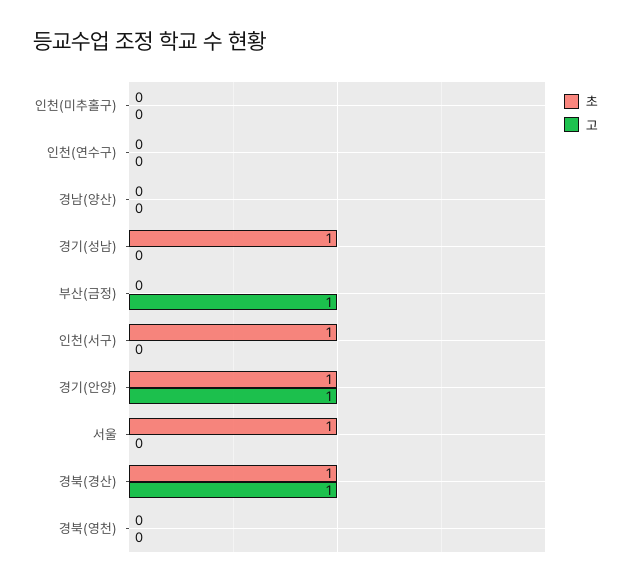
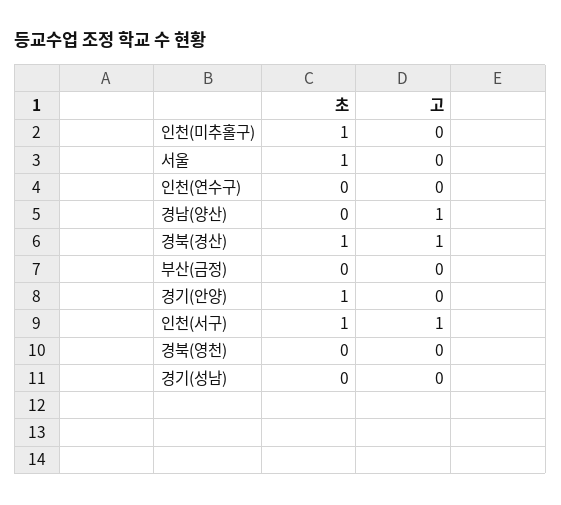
초, 인천(미추홀구): 0 -> 1
고, 경남(양산): 0 -> 1
초, 경기(성남): 1 -> 0
고, 부산(금정): 1 -> 0
고, 인천(서구): 0 -> 1
고, 경기(안양): 1 -> 0

